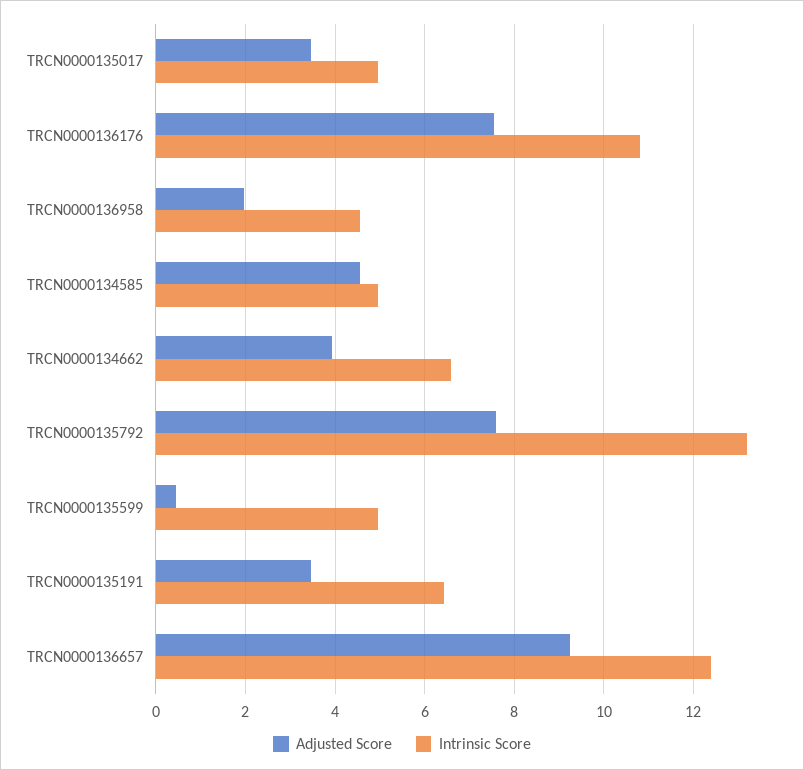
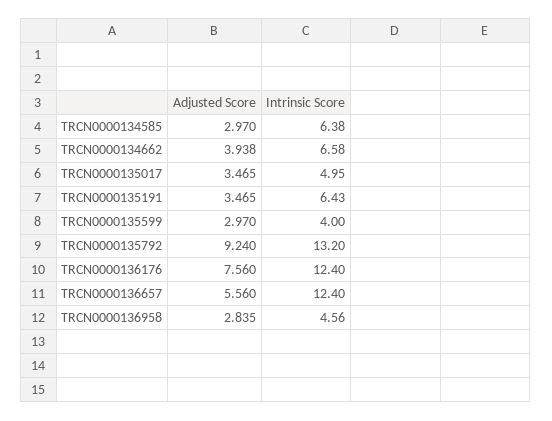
Intrinsic Score, TRCN0000136176: 10.8 -> 12.4
Adjusted Score, TRCN0000136958: 2 -> 2.835
Adjusted Score, TRCN0000134585: 4.6 -> 2.97
Intrinsic Score, TRCN0000134585: 5 -> 6.38
Adjusted Score, TRCN0000135792: 7.6 -> 9.24
Adjusted Score, TRCN0000135599: 0.4 -> 2.97
Intrinsic Score, TRCN0000135599: 5 -> 4
Adjusted Score, TRCN0000136657: 9.2 -> 5.56

